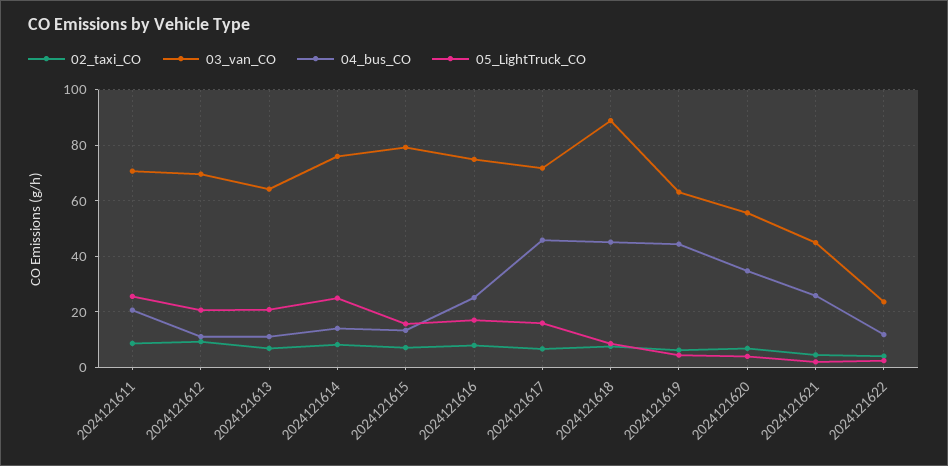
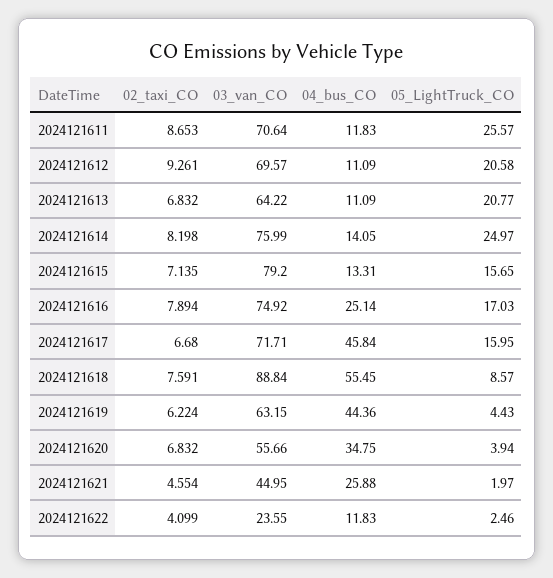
04_bus_CO, 2024121611: 20 -> 11.83
04_bus_CO, 2024121618: 45 -> 55.45

